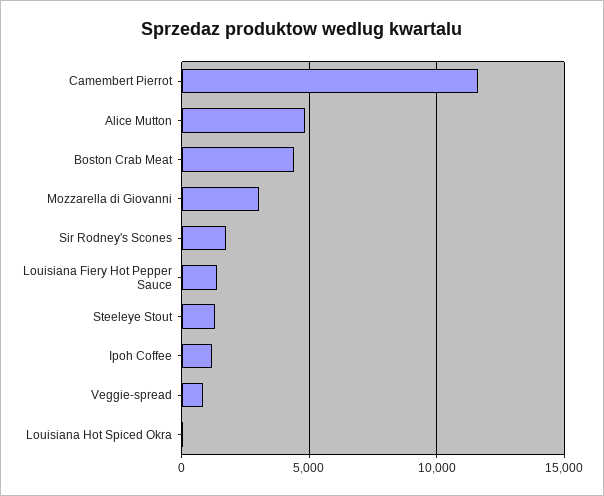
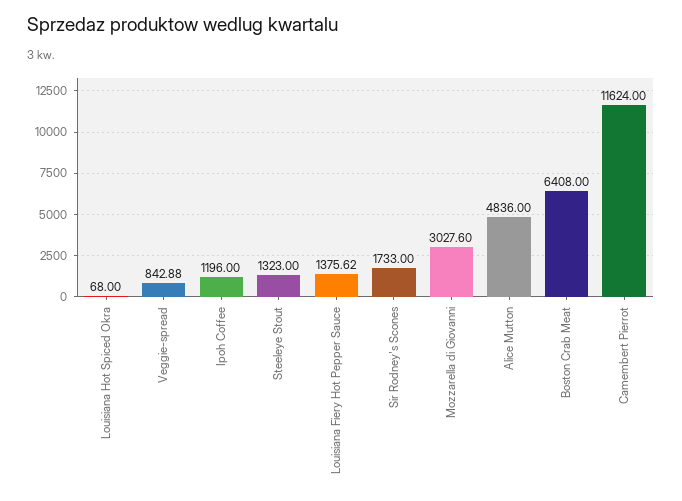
Boston Crab Meat: 4500 -> 6408

